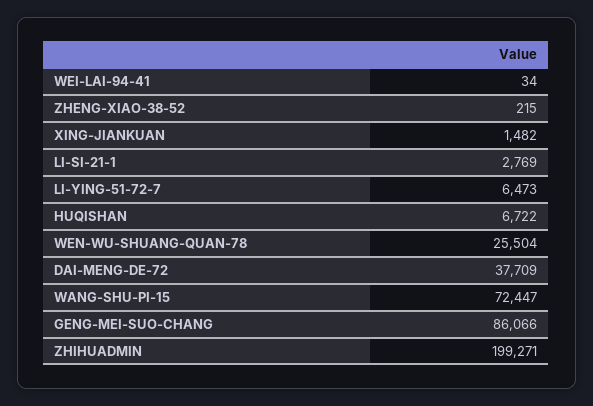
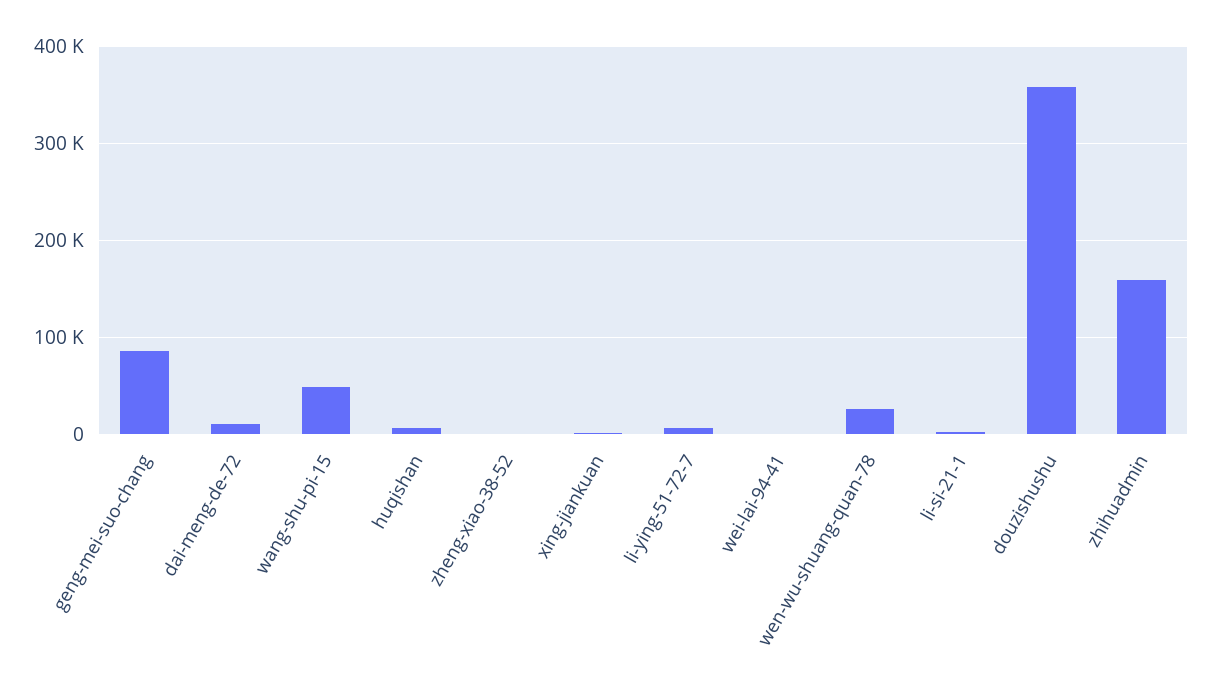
DAI-MENG-DE-72: 37709 -> 10000
WANG-SHU-PI-15: 72447 -> 50000
ZHIHUADMIN: 199271 -> 160000
douzishushu: none -> 360000

